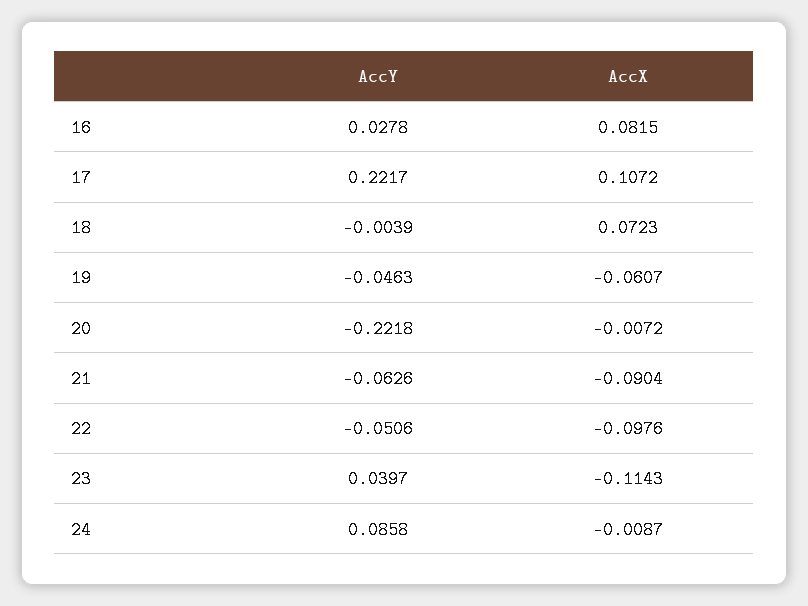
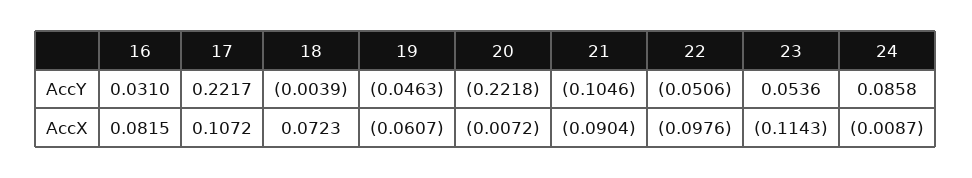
AccY, 16: 0.0278 -> 0.031
AccY, 21: -0.0626 -> -0.1046
AccY, 23: 0.0397 -> 0.0536

